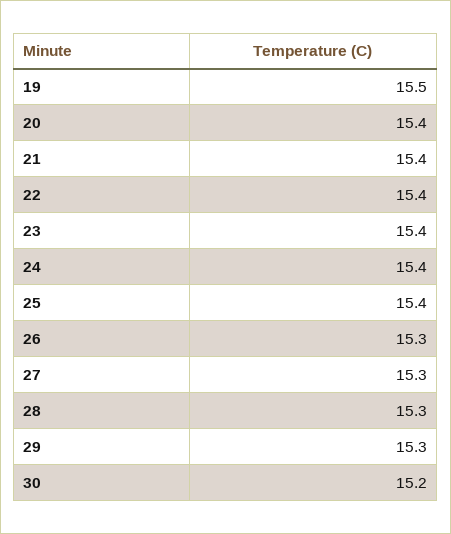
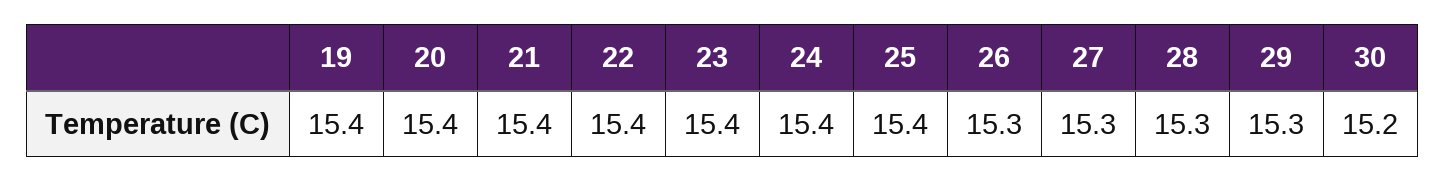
19: 15.5 -> 15.4

